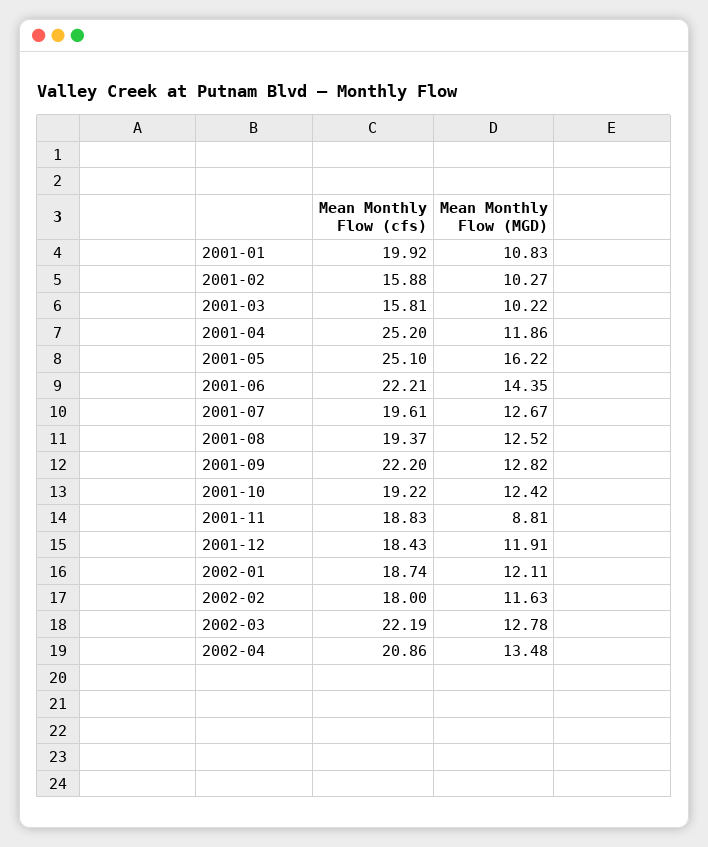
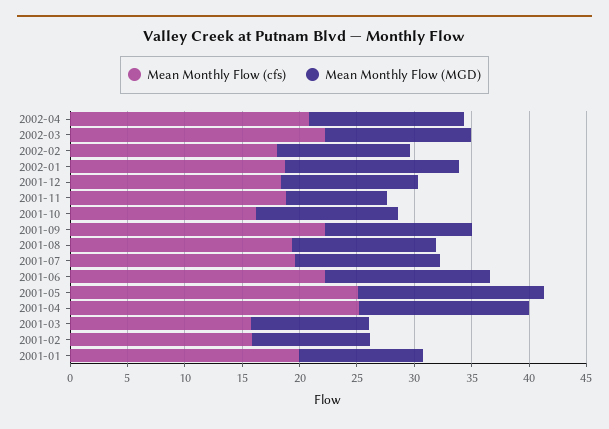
Mean Monthly Flow (MGD), 2001-04: 11.86 -> 15
Mean Monthly Flow (cfs), 2001-10: 19.22 -> 16
Mean Monthly Flow (MGD), 2002-01: 12.11 -> 15

